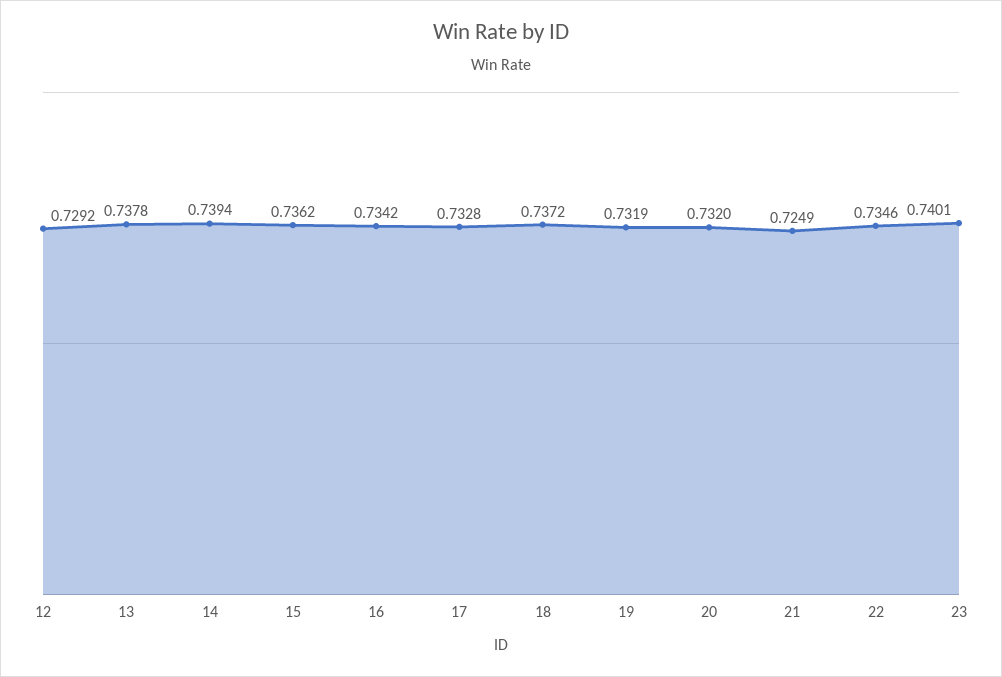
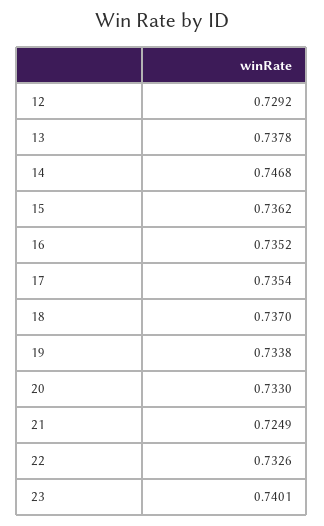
14: 0.7394 -> 0.7468
16: 0.7342 -> 0.7352
17: 0.7328 -> 0.7354
18: 0.7372 -> 0.737
19: 0.7319 -> 0.7338
20: 0.732 -> 0.733
22: 0.7346 -> 0.7326

